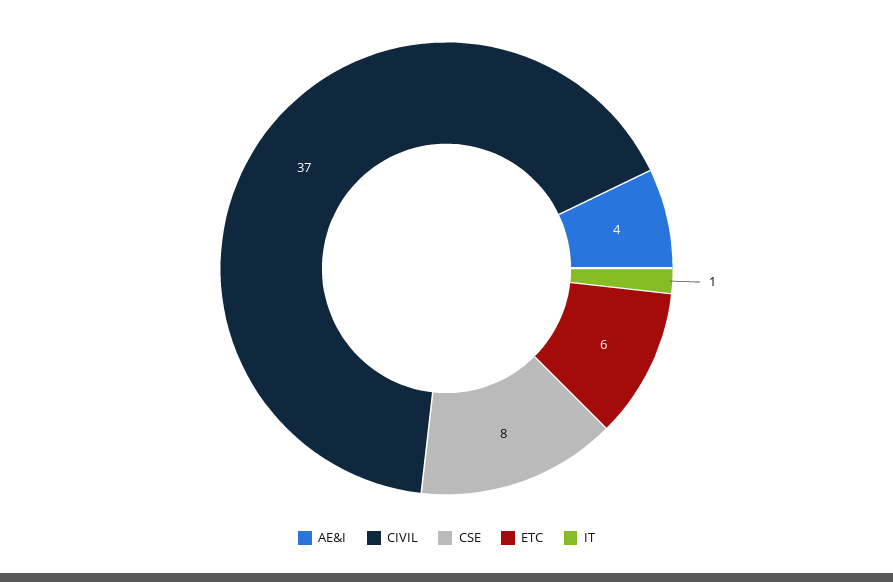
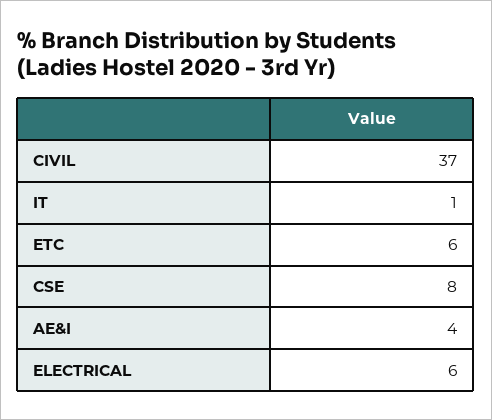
ELECTRICAL: none -> 6

